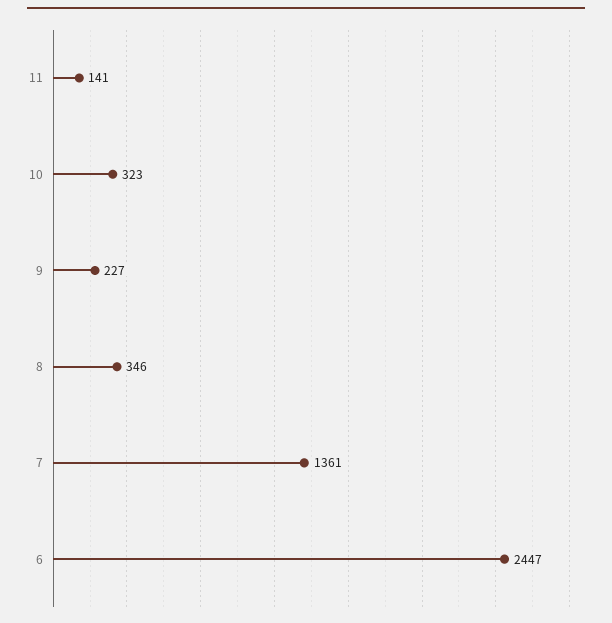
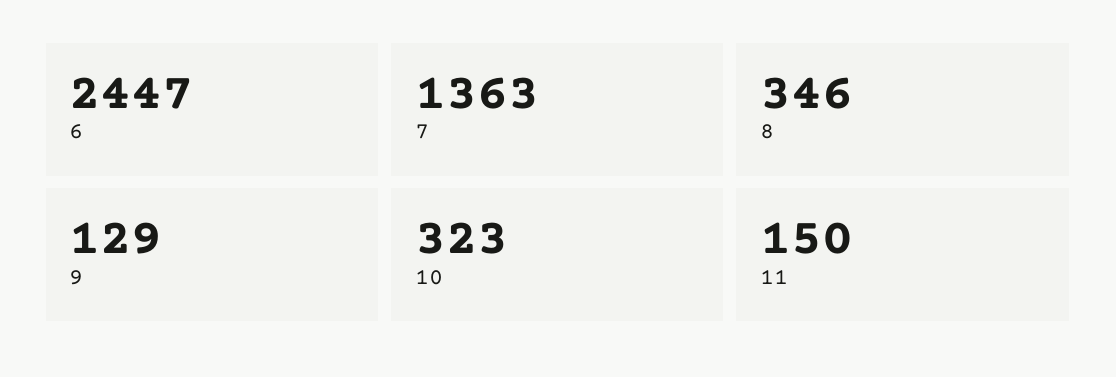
11: 141 -> 150
9: 227 -> 129
7: 1361 -> 1363

